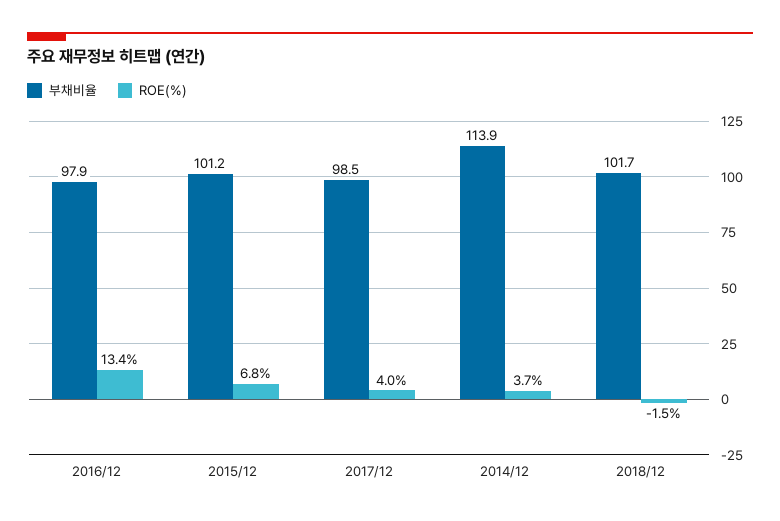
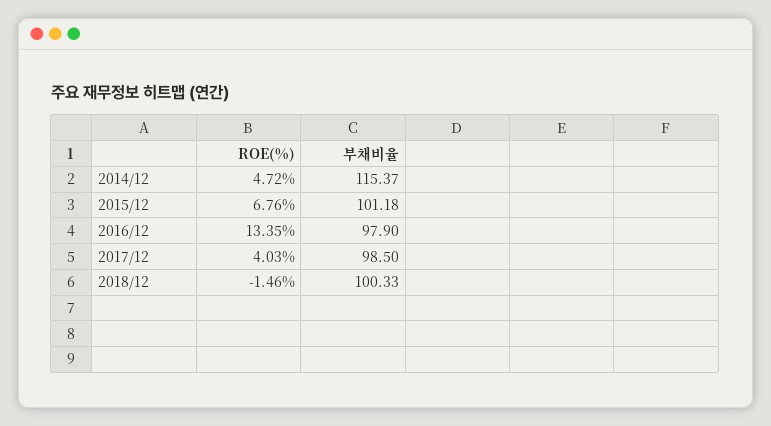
부채비율, 2014/12: 113.9 -> 115.37
ROE(%), 2014/12: 3.7 -> 4.72
부채비율, 2018/12: 101.7 -> 100.33

